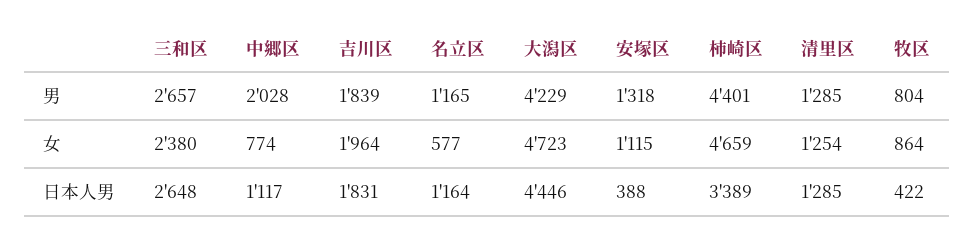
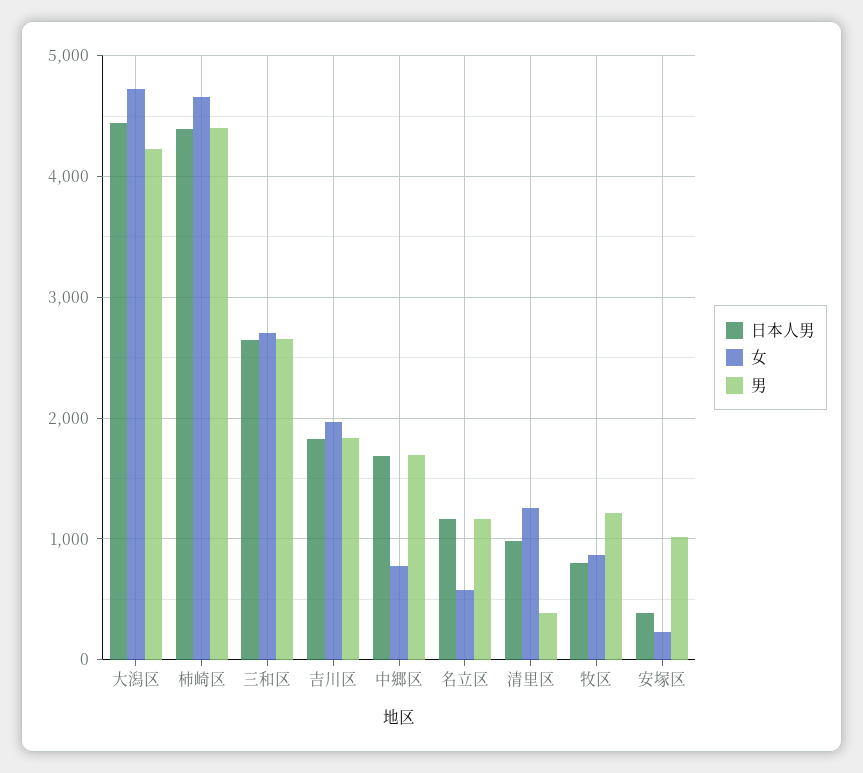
男, 中郷区: 2028 -> 1700
男, 安塚区: 1318 -> 1000
男, 清里区: 1285 -> 400
男, 牧区: 804 -> 1200
女, 三和区: 2380 -> 2700
女, 安塚区: 1115 -> 200
日本人男, 中郷区: 1117 -> 1700
日本人男, 柿崎区: 3389 -> 4400
日本人男, 清里区: 1285 -> 1000
日本人男, 牧区: 422 -> 800

